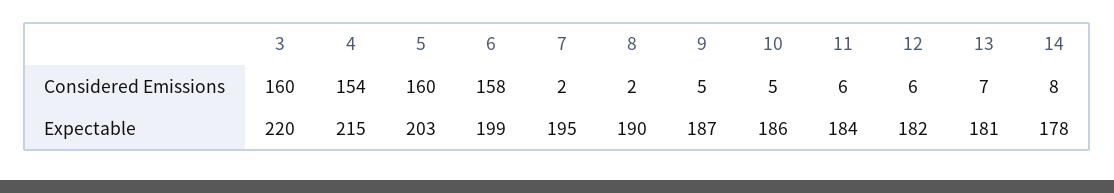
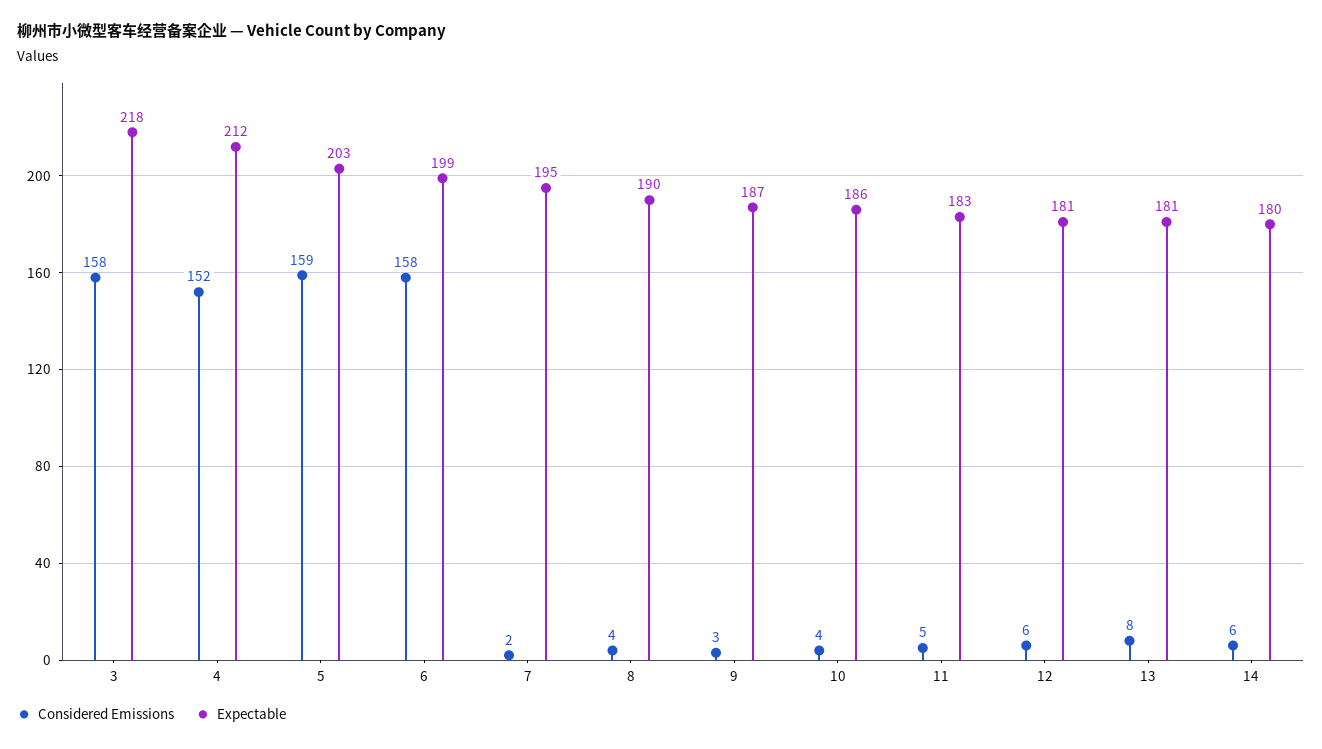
Considered Emissions, 3: 160 -> 158
Considered Emissions, 4: 154 -> 152
Considered Emissions, 5: 160 -> 159
Considered Emissions, 8: 2 -> 4
Considered Emissions, 9: 5 -> 3
Considered Emissions, 10: 5 -> 4
Considered Emissions, 11: 6 -> 5
Considered Emissions, 13: 7 -> 8
Considered Emissions, 14: 8 -> 6
Expectable, 3: 220 -> 218
Expectable, 4: 215 -> 212
Expectable, 11: 184 -> 183
Expectable, 12: 182 -> 181
Expectable, 14: 178 -> 180

